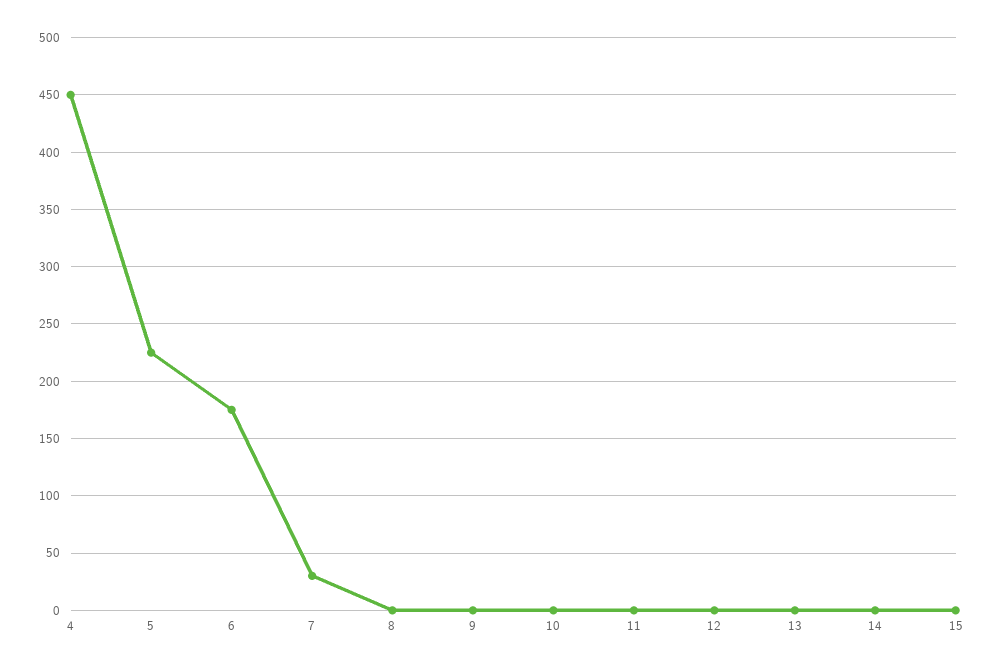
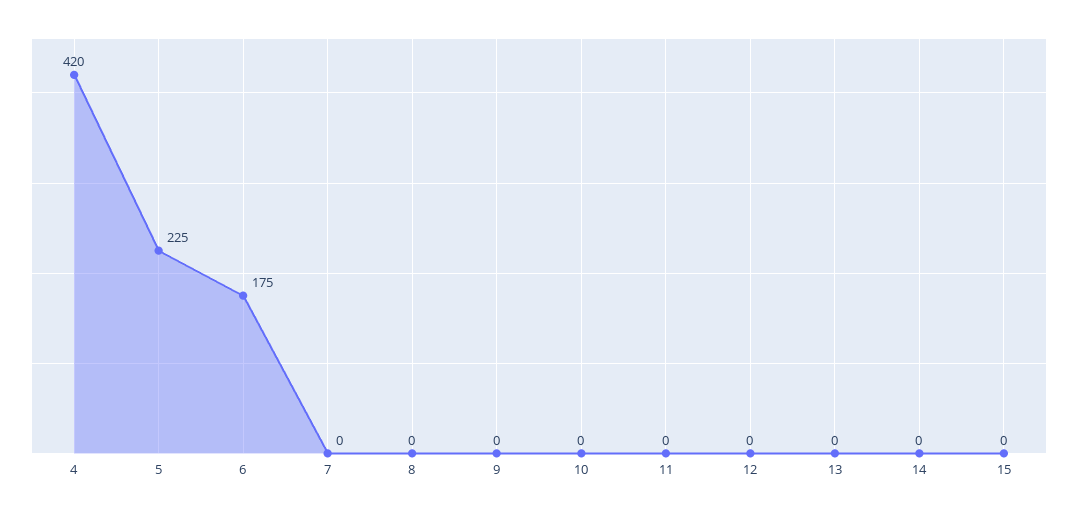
4: 450 -> 420
7: 30 -> 0

